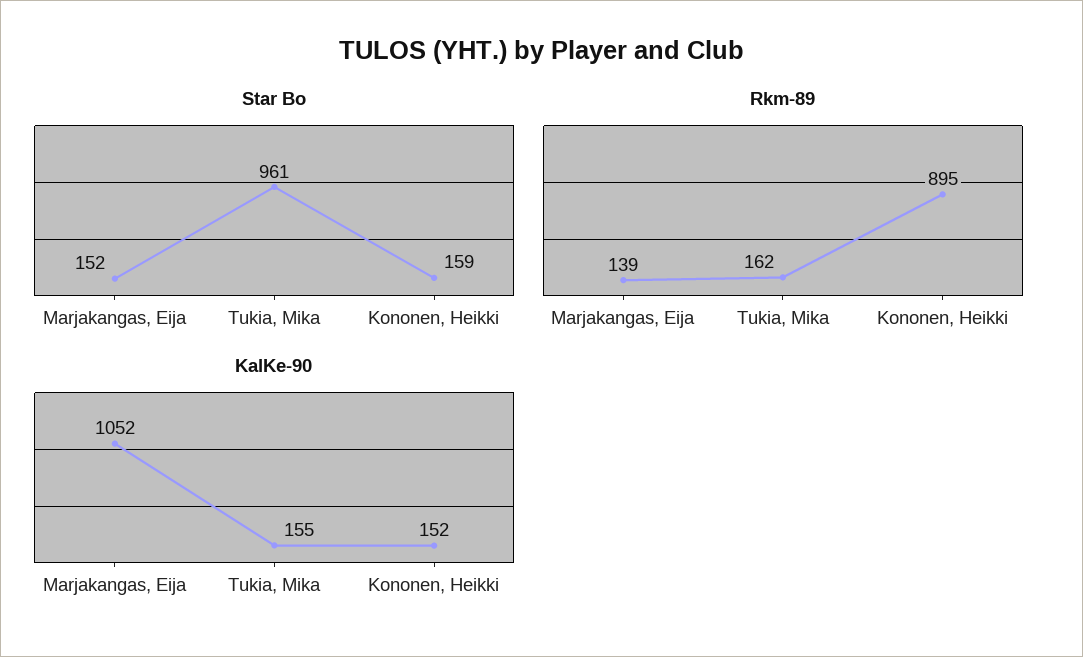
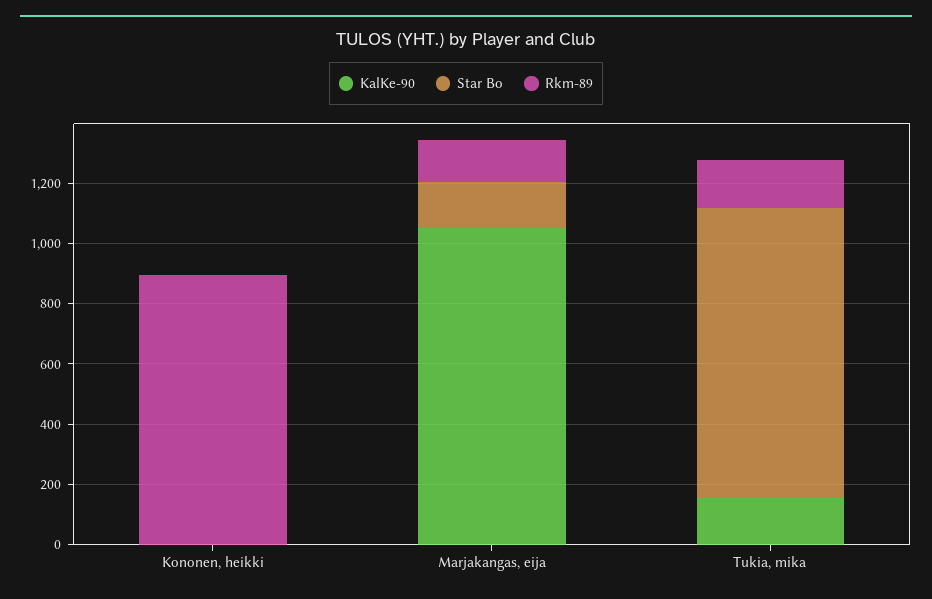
Star Bo, Kononen, Heikki: 159 -> 0
KalKe-90, Kononen, Heikki: 152 -> 0

